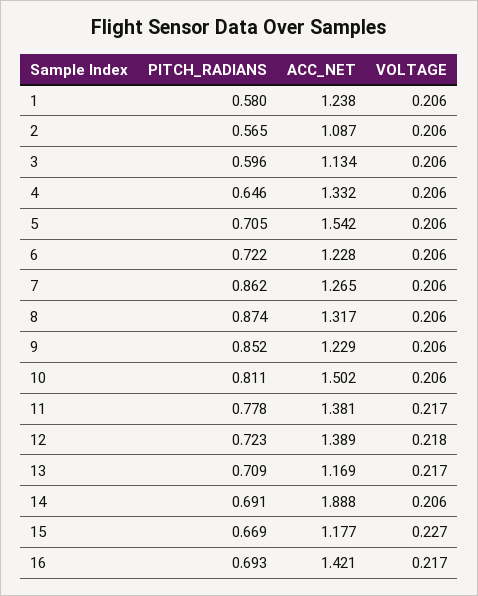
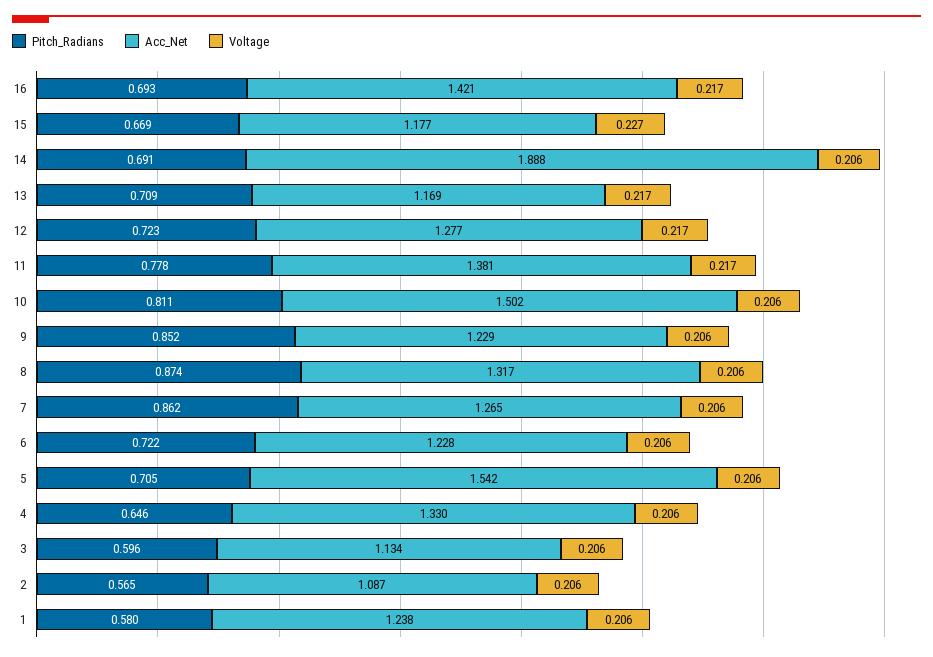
ACC_NET, 4: 1.332 -> 1.33
ACC_NET, 12: 1.389 -> 1.277
VOLTAGE, 12: 0.218 -> 0.217

